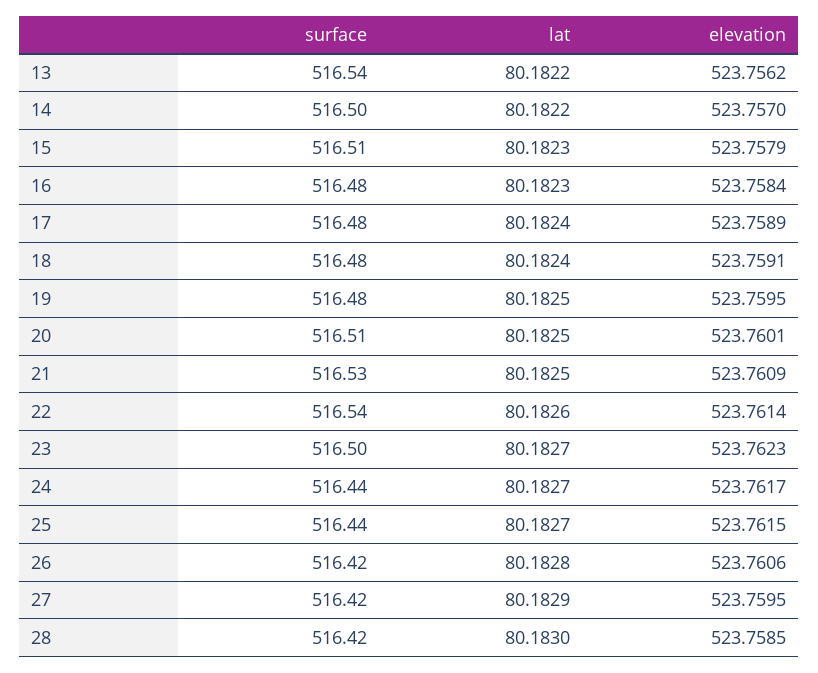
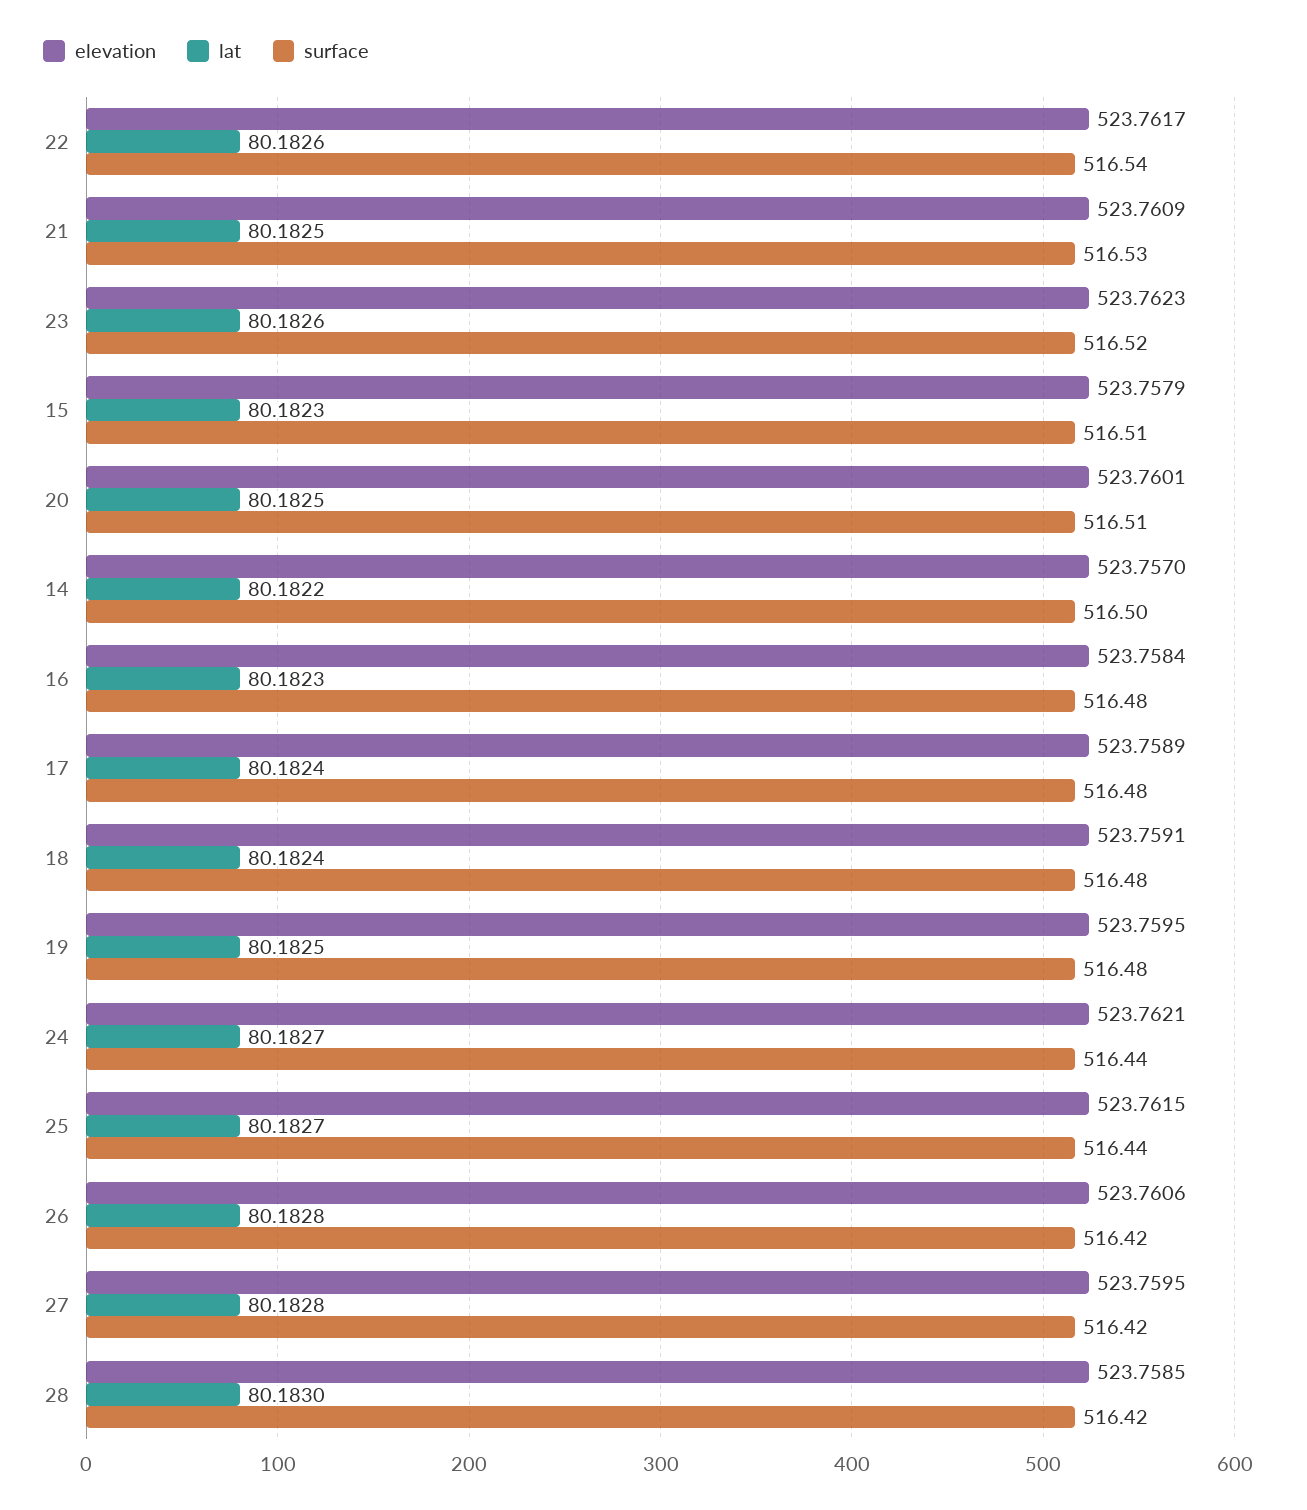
surface, 13: 516.54 -> none
lat, 13: 80.1822 -> none
elevation, 13: 523.7562 -> none
elevation, 22: 523.7614 -> 523.7617
surface, 23: 516.5 -> 516.52
lat, 23: 80.1827 -> 80.1826
elevation, 24: 523.7617 -> 523.7621
lat, 27: 80.1829 -> 80.1828

